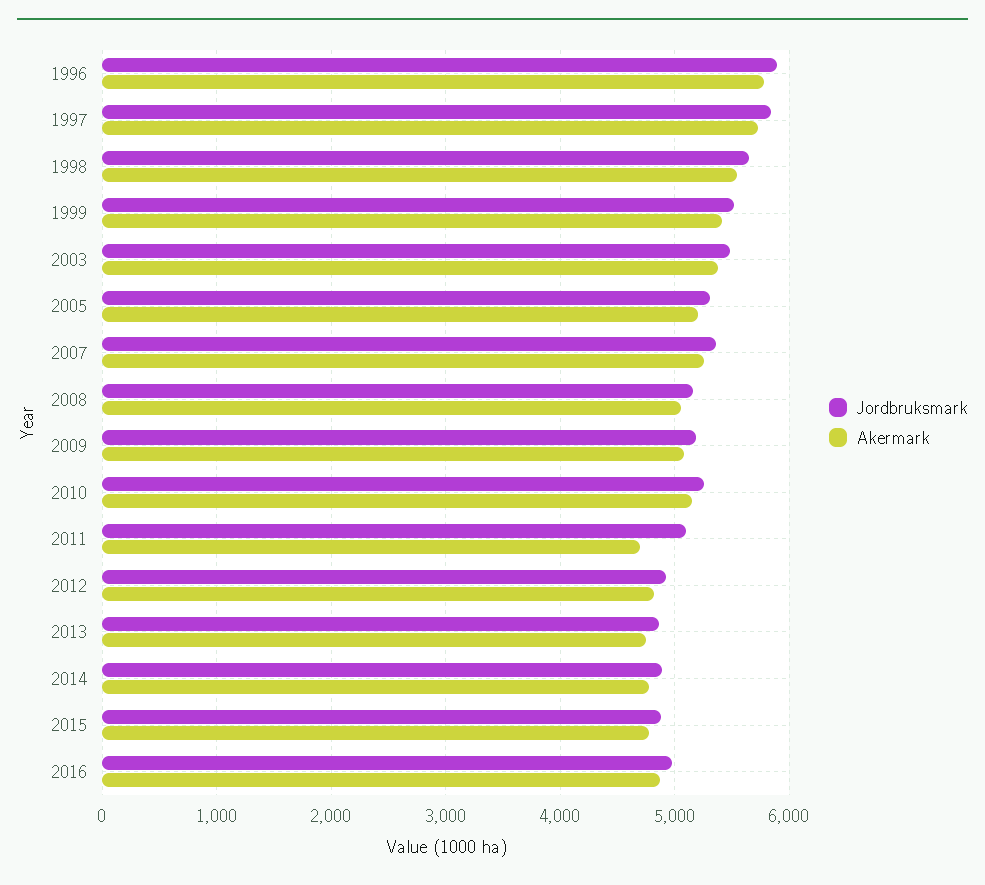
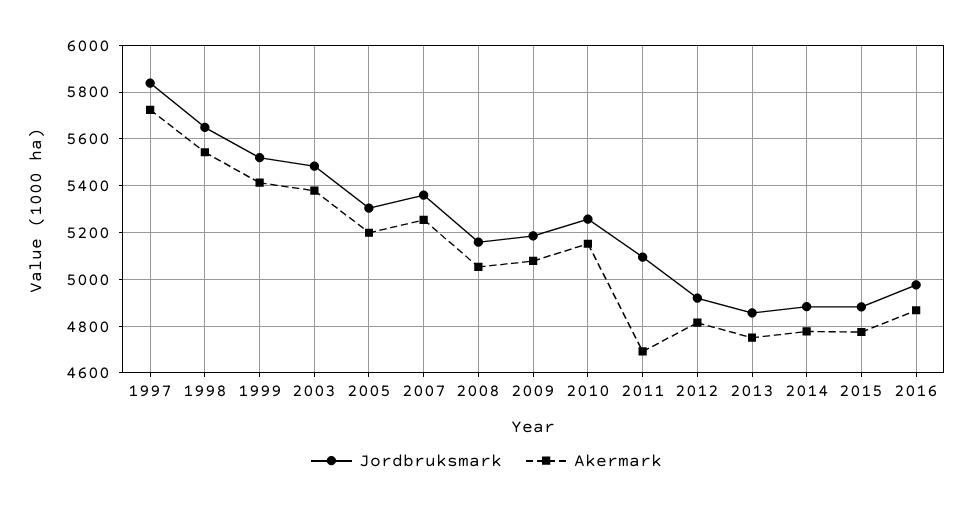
Jordbruksmark, 1996: 5900 -> none
Akermark, 1996: 5800 -> none

